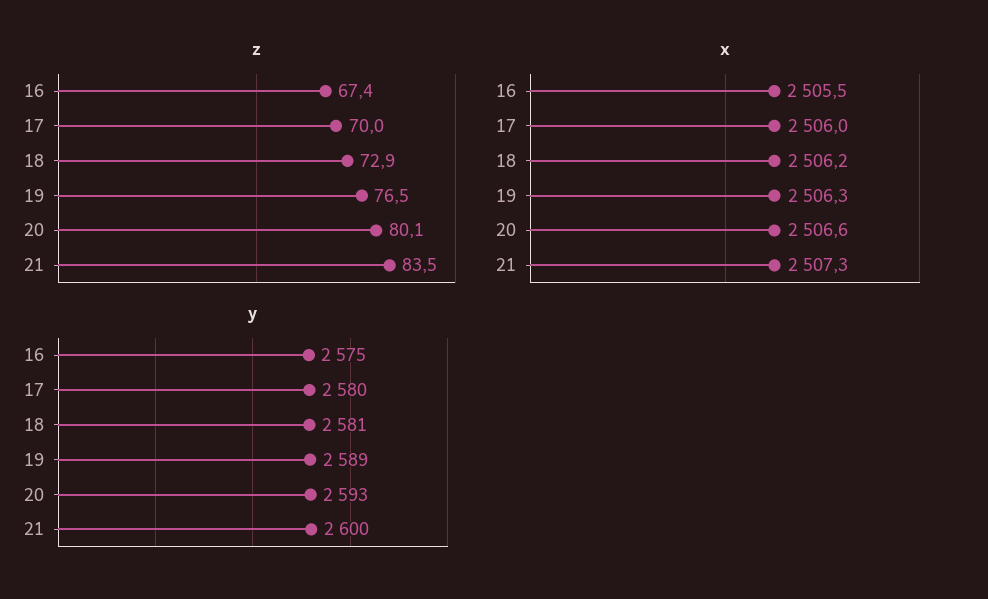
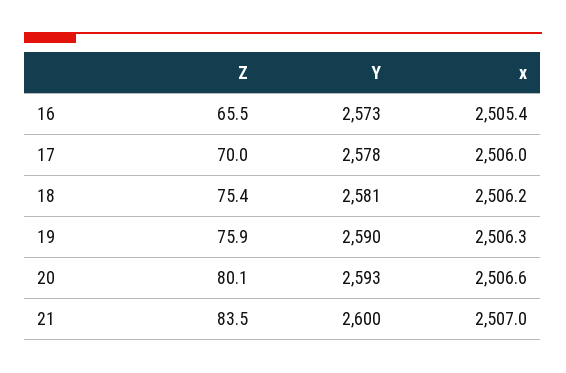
z, 16: 67.4 -> 65.5
z, 18: 72.9 -> 75.4
z, 19: 76.5 -> 75.9
x, 16: 2505.5 -> 2505.4
x, 21: 2507.3 -> 2507
y, 16: 2575 -> 2573
y, 17: 2580 -> 2578
y, 19: 2589 -> 2590

